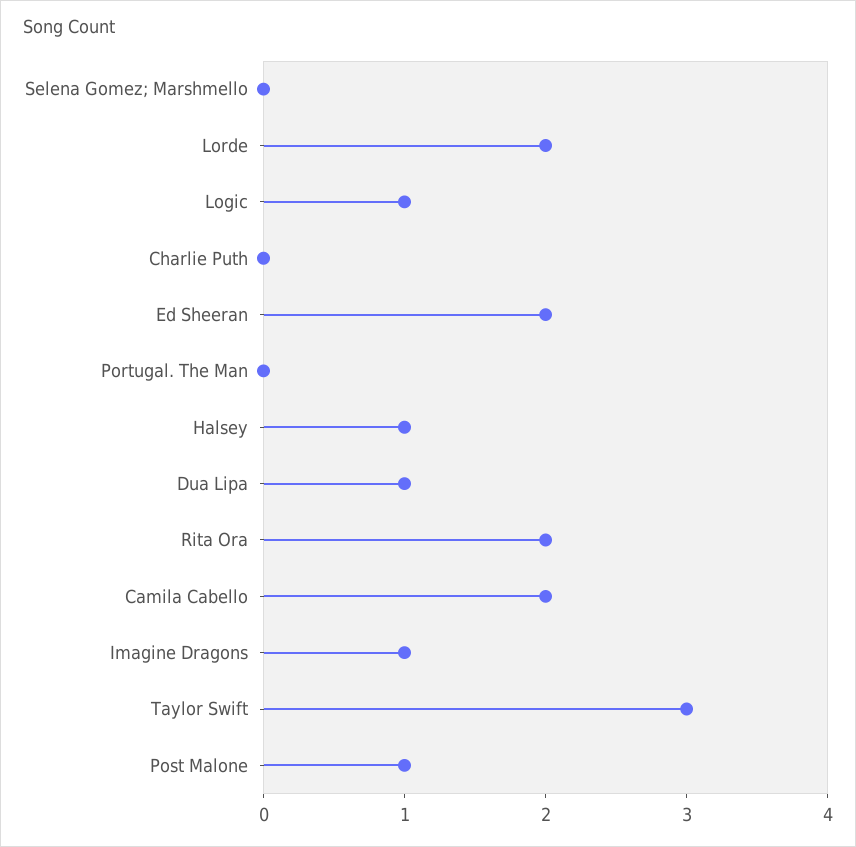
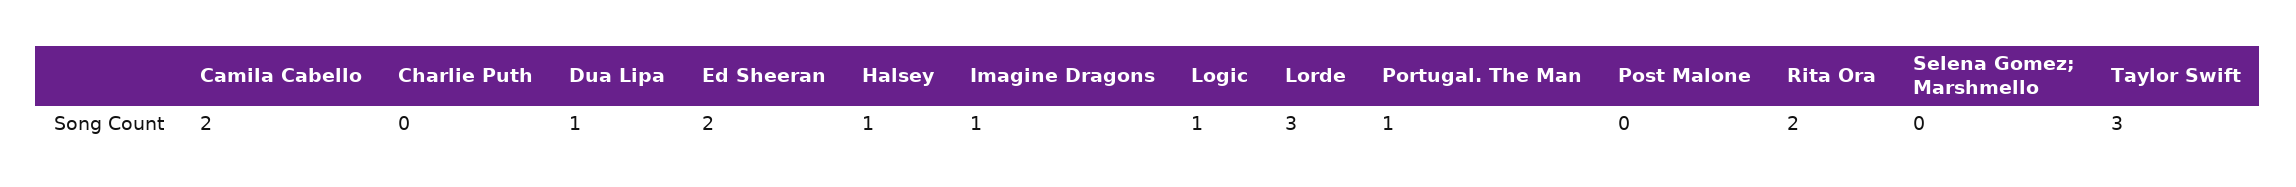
Lorde: 2 -> 3
Portugal. The Man: 0 -> 1
Post Malone: 1 -> 0

